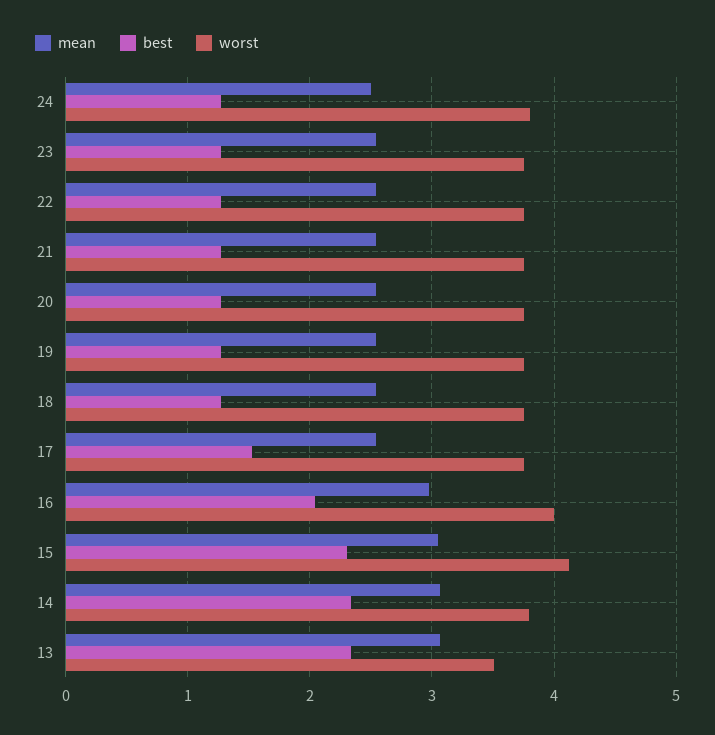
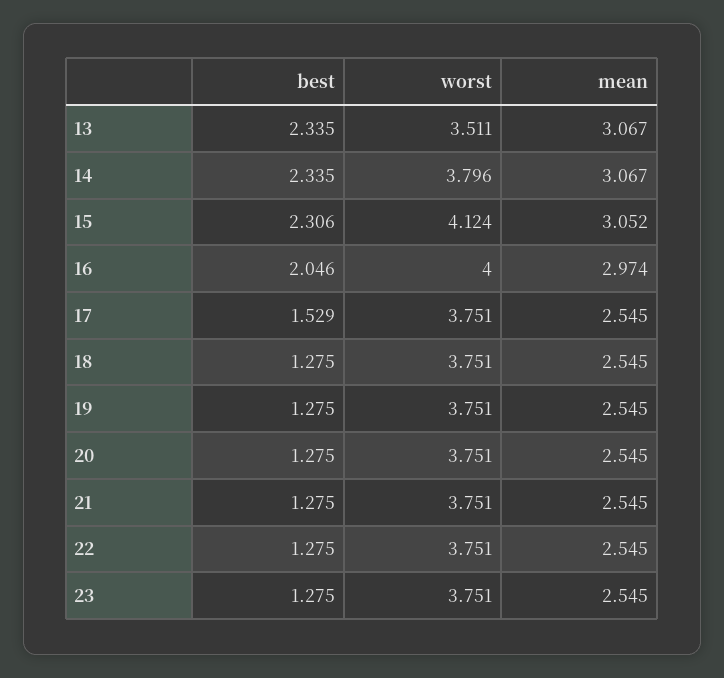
mean, 24: 2.5 -> none
best, 24: 1.3 -> none
worst, 24: 3.8 -> none

